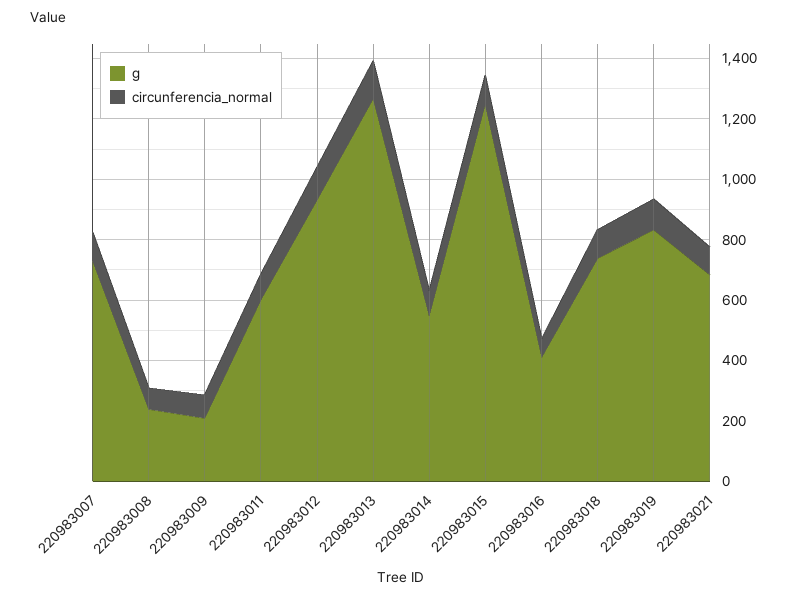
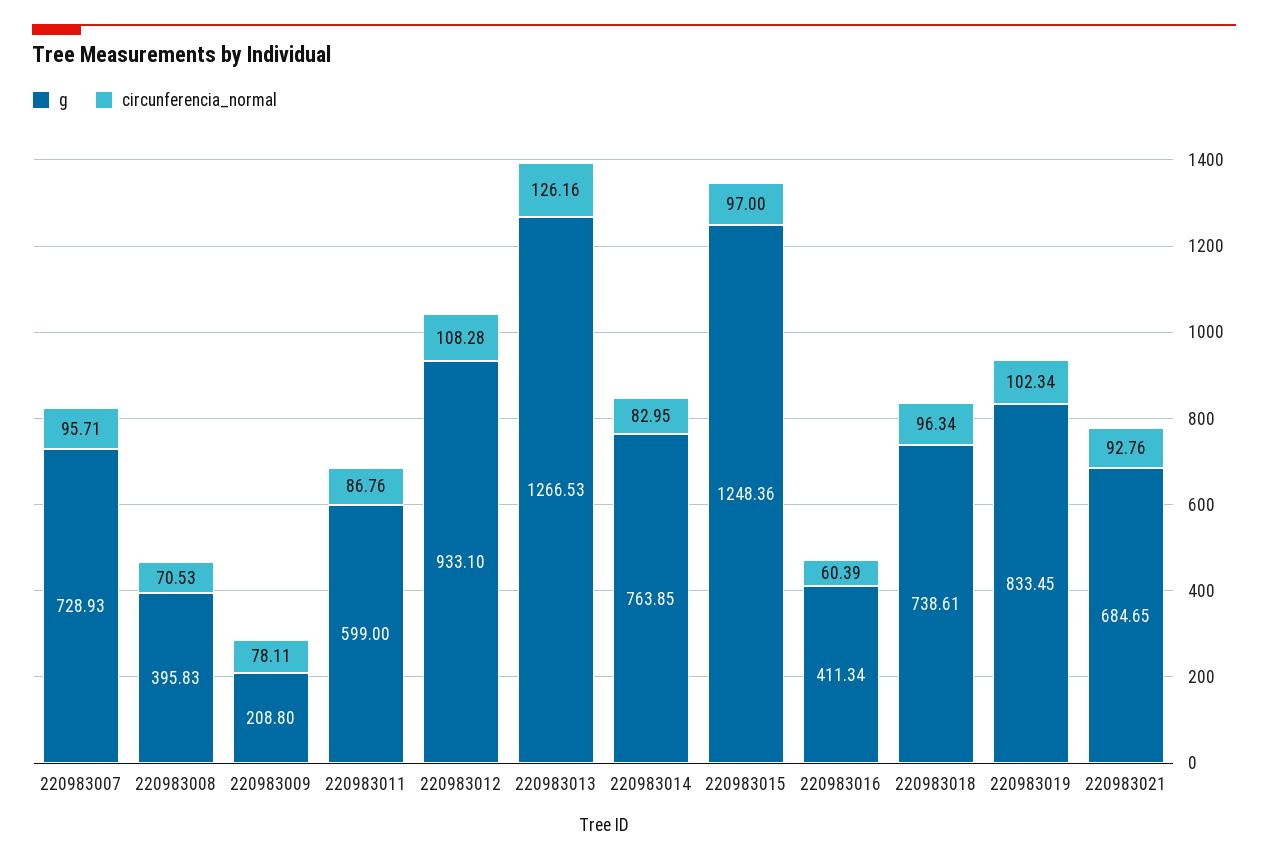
g, 220983008: 250 -> 395.83
g, 220983014: 550 -> 763.85

